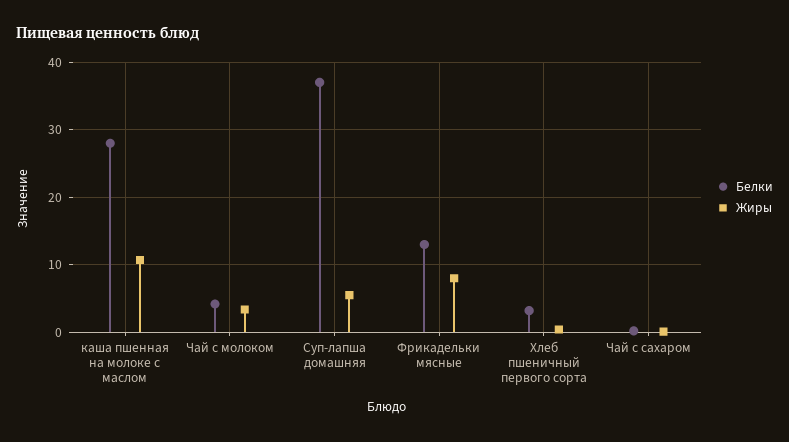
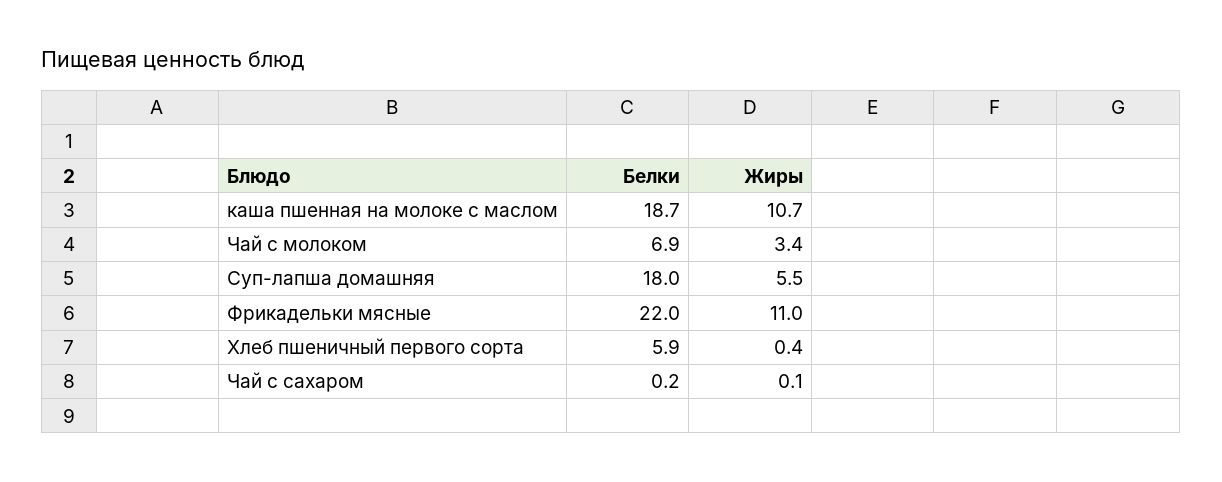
Белки, каша пшенная на молоке с маслом: 28 -> 18.7
Белки, Чай с молоком: 4 -> 6.9
Белки, Суп-лапша домашняя: 37 -> 18
Белки, Фрикадельки мясные: 13 -> 22
Жиры, Фрикадельки мясные: 8 -> 11
Белки, Хлеб пшеничный первого сорта: 3 -> 5.9

